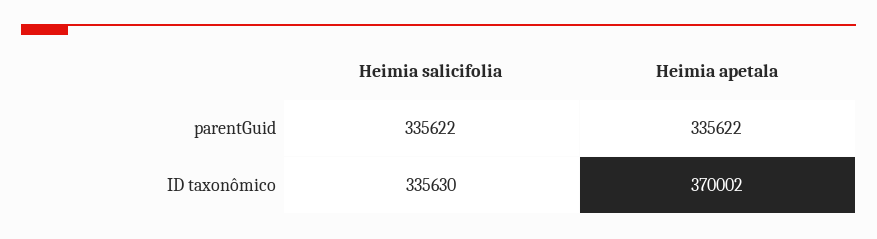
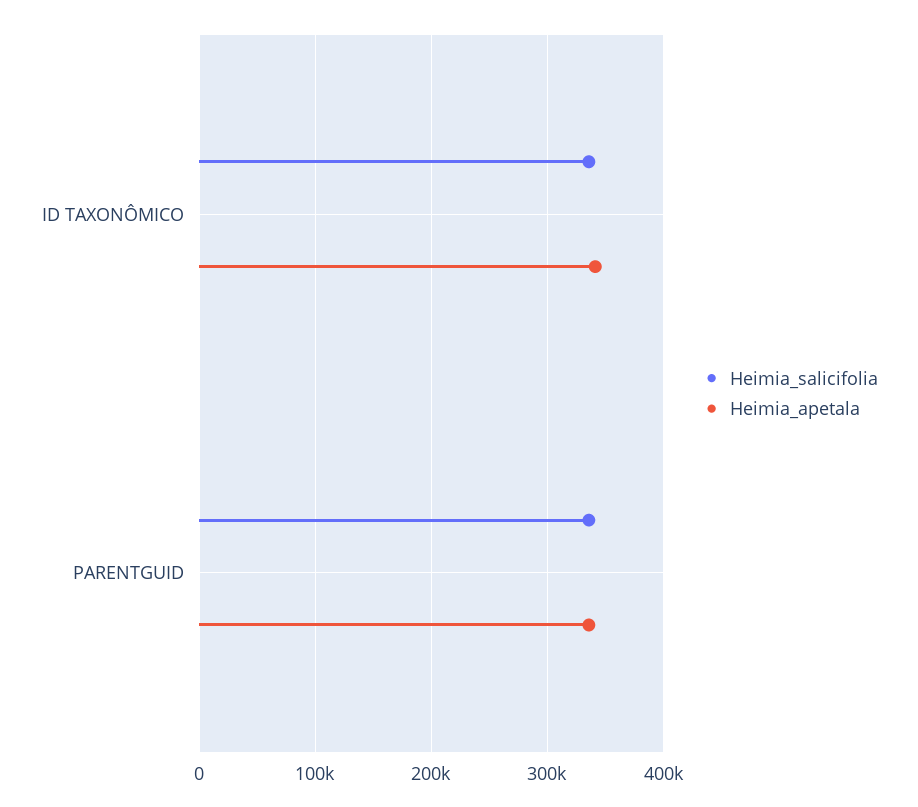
Heimia apetala, ID taxonômico: 370002 -> 340000

